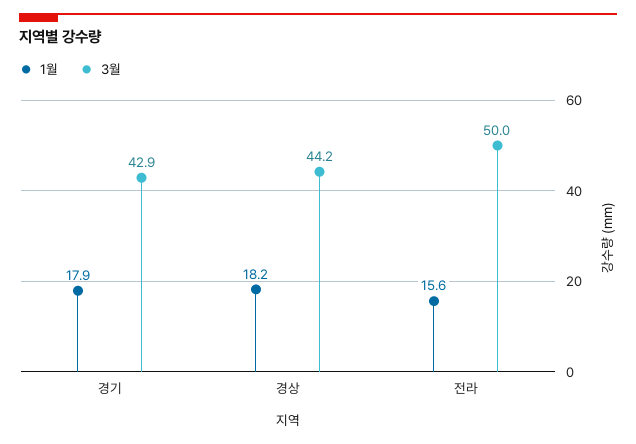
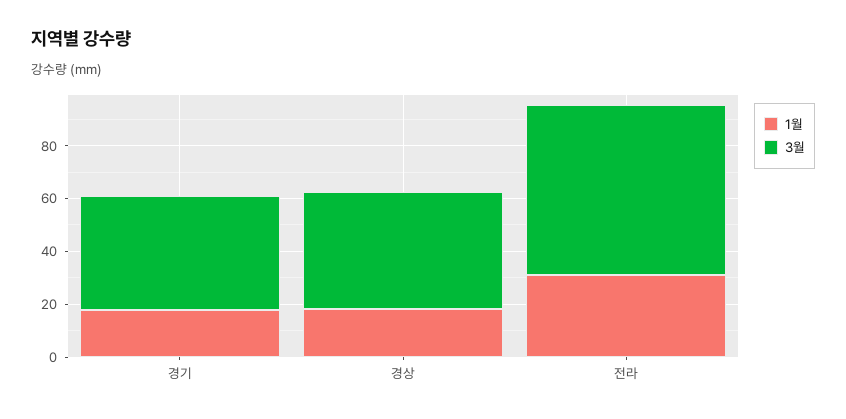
1월, 전라: 15.6 -> 30
3월, 전라: 50 -> 65

